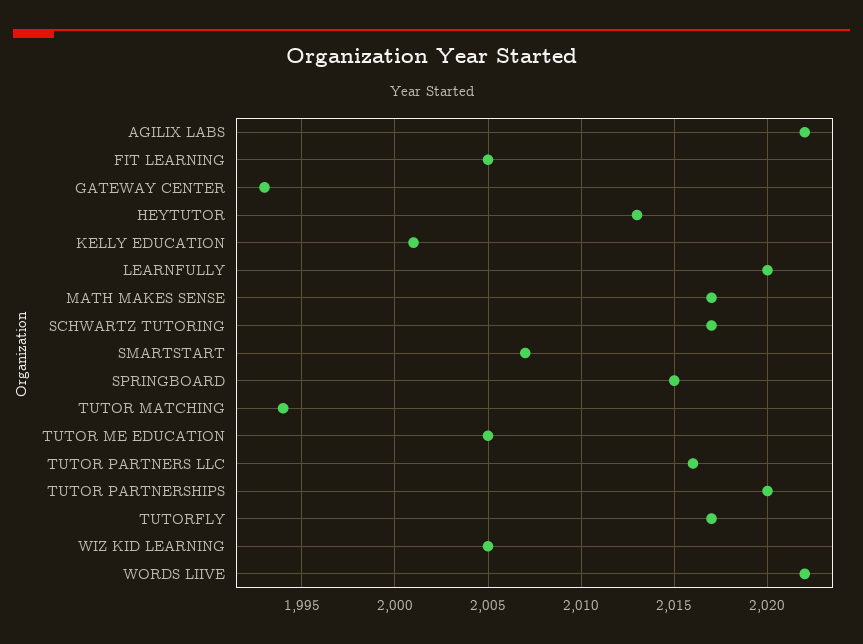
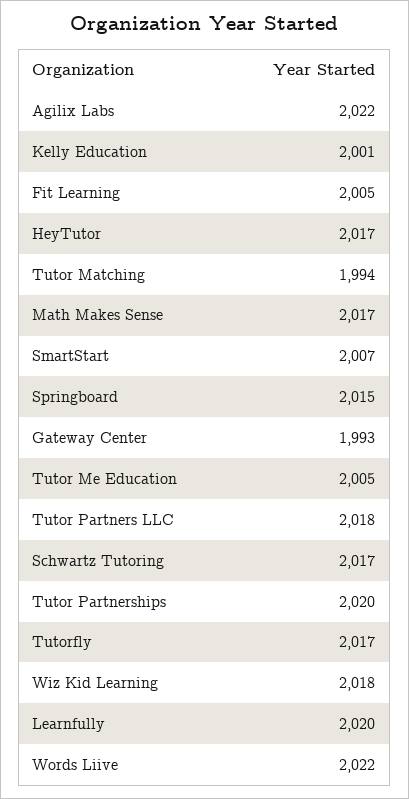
HEYTUTOR: 2013 -> 2017
TUTOR PARTNERS LLC: 2016 -> 2018
WIZ KID LEARNING: 2005 -> 2018

